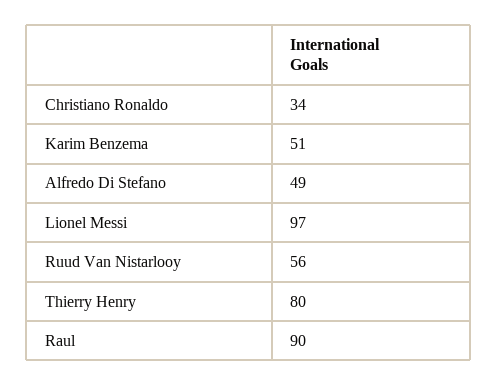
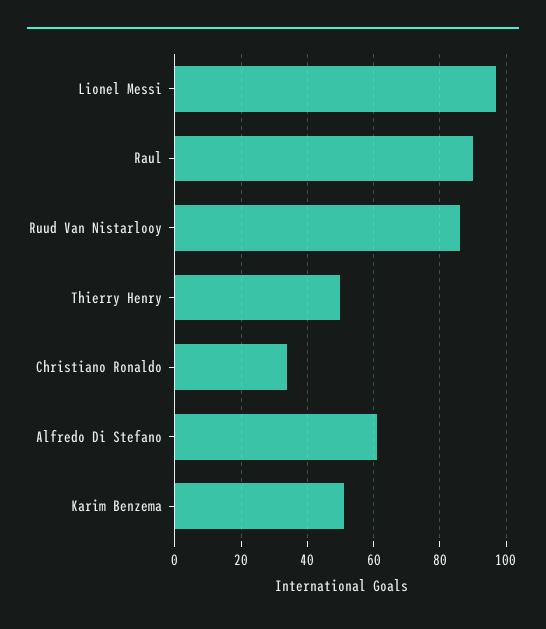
Alfredo Di Stefano: 49 -> 60
Ruud Van Nistarlooy: 56 -> 85
Thierry Henry: 80 -> 50

